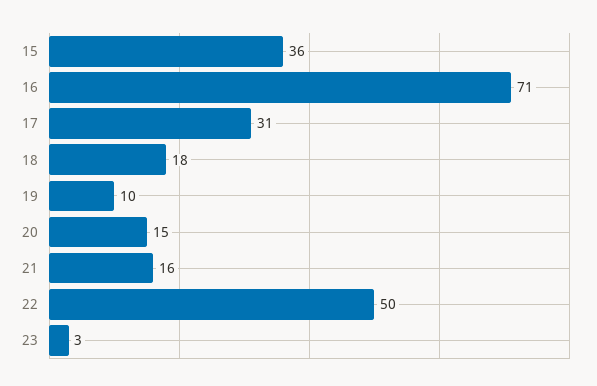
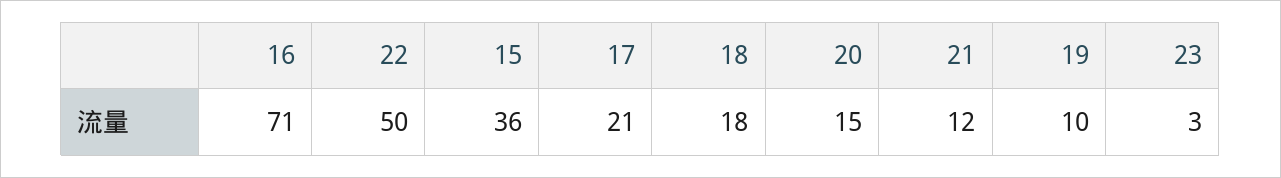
17: 31 -> 21
21: 16 -> 12

